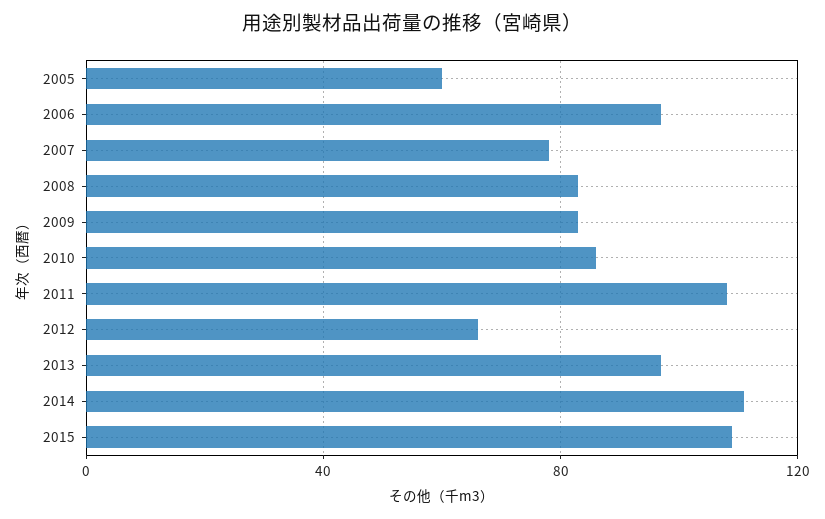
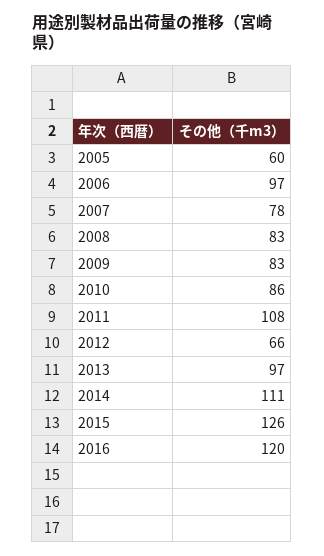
2015: 110 -> 126
2016: none -> 120

